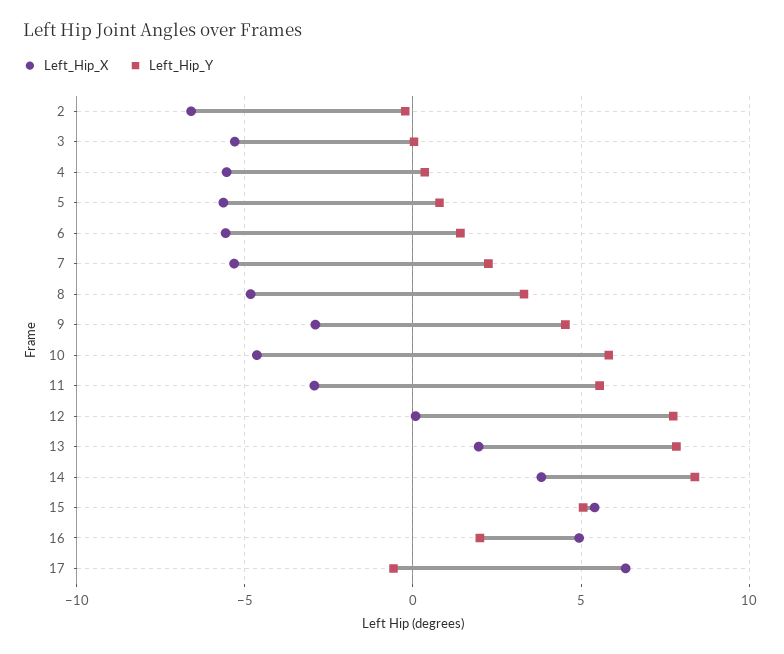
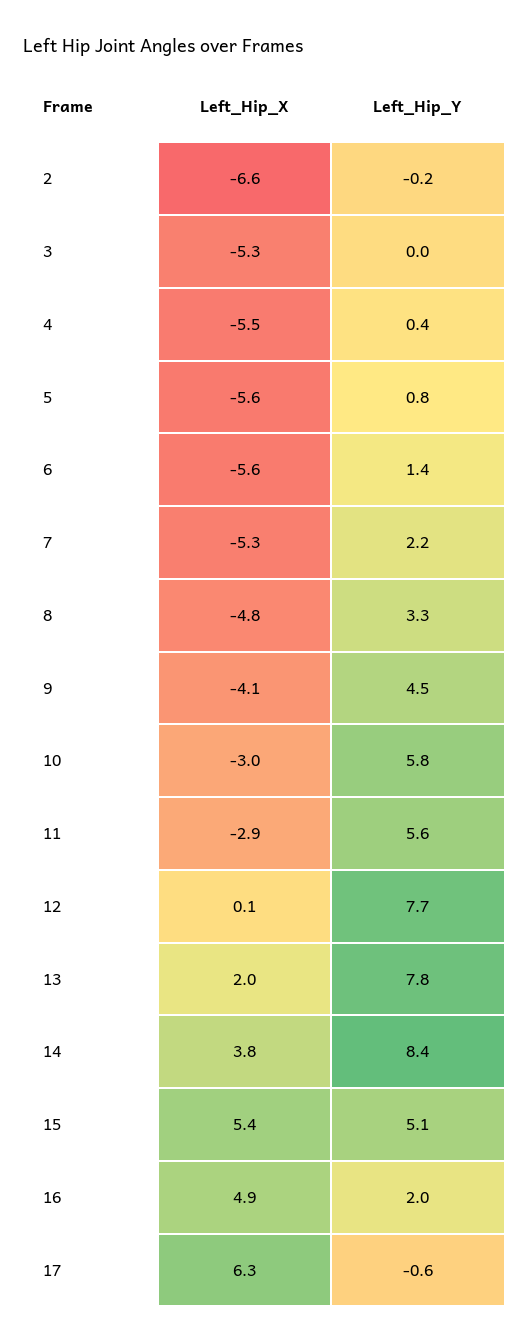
Left_Hip_X, 9: -3 -> -4.1
Left_Hip_X, 10: -4.5 -> -3

